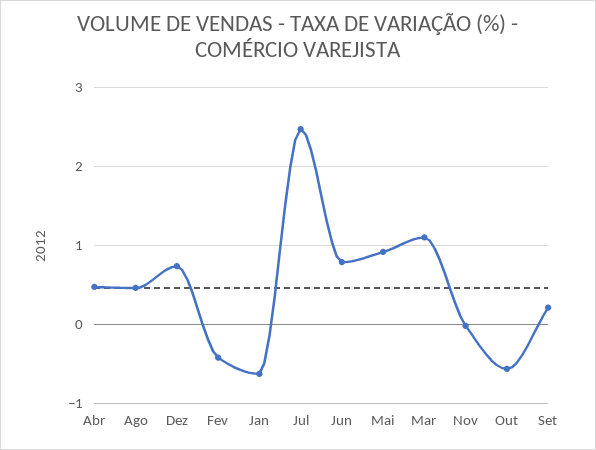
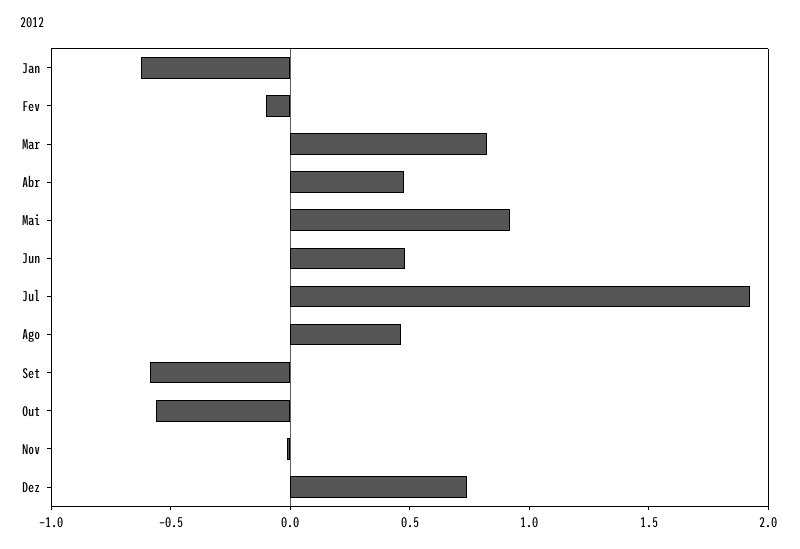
Fev: -0.4 -> -0.1
Jul: 2.5 -> 1.9
Jun: 0.8 -> 0.5
Mar: 1.1 -> 0.8
Set: 0.2 -> -0.6

